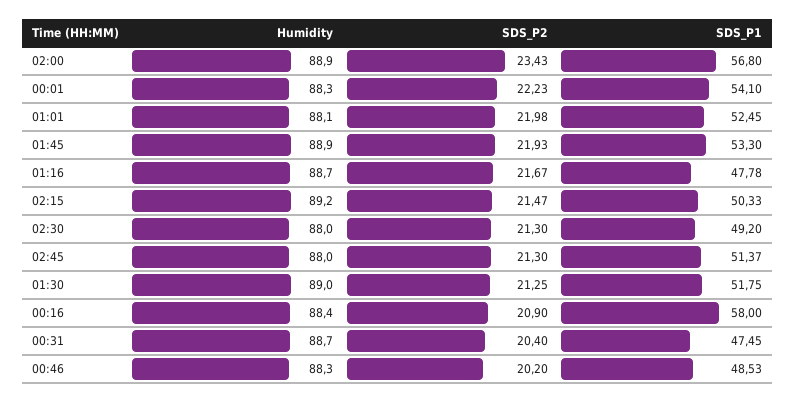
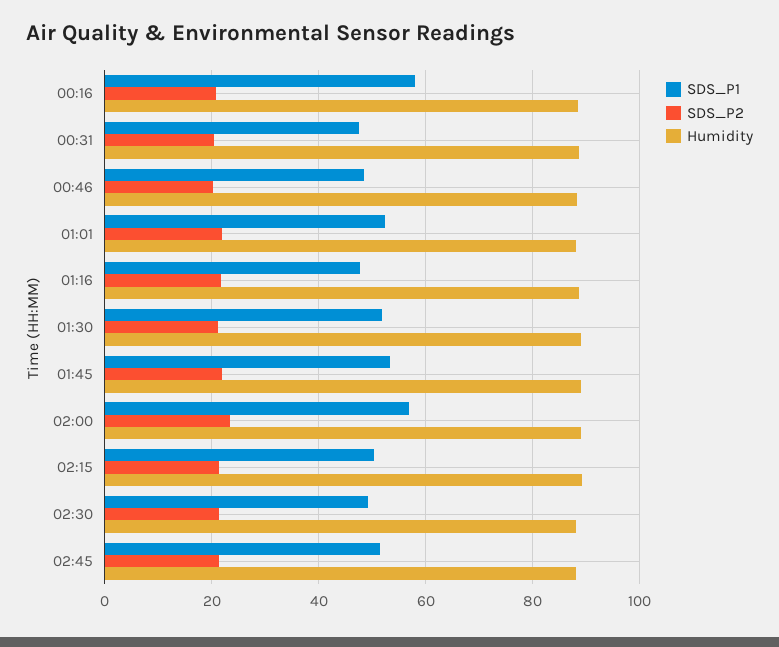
Humidity, 00:01: 88.3 -> none
SDS_P2, 00:01: 22.23 -> none
SDS_P1, 00:01: 54.1 -> none

